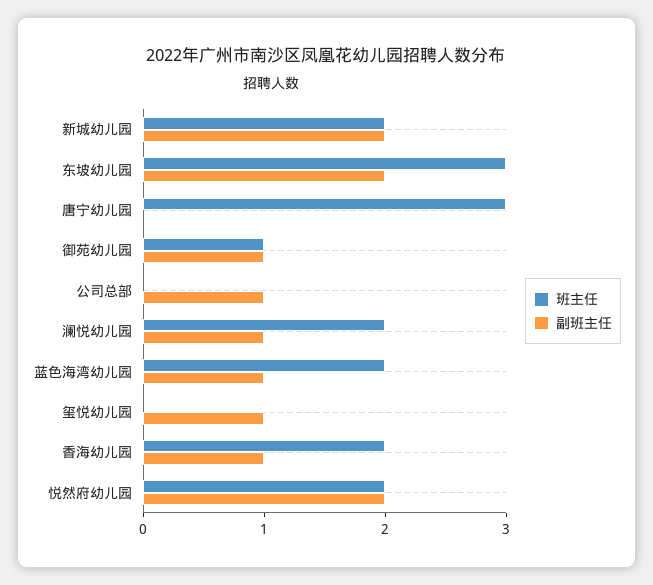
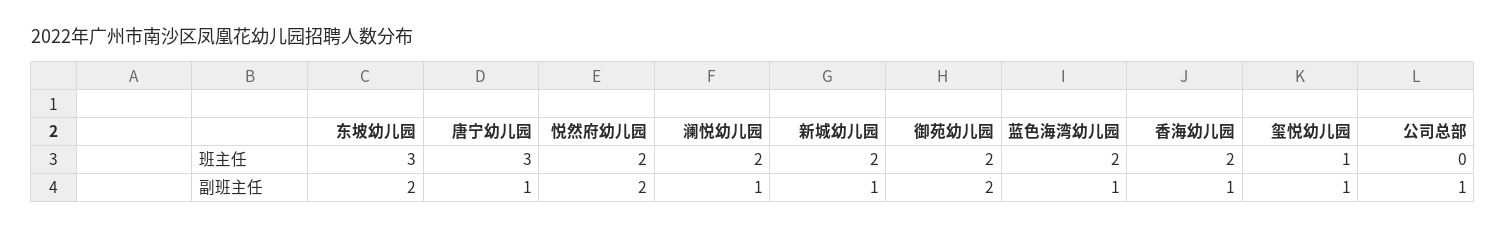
副班主任, 新城幼儿园: 2 -> 1
副班主任, 唐宁幼儿园: 0 -> 1
班主任, 御苑幼儿园: 1 -> 2
副班主任, 御苑幼儿园: 1 -> 2
班主任, 玺悦幼儿园: 0 -> 1

